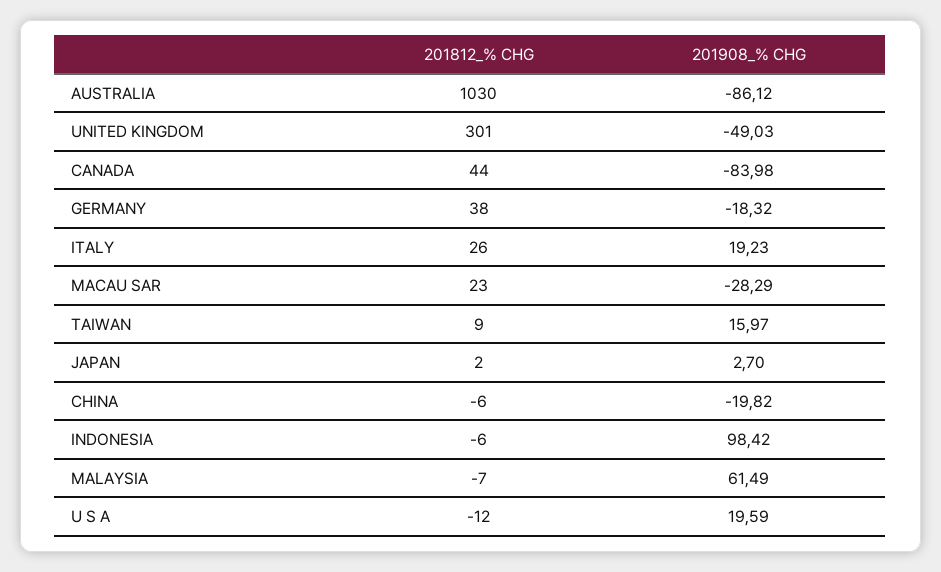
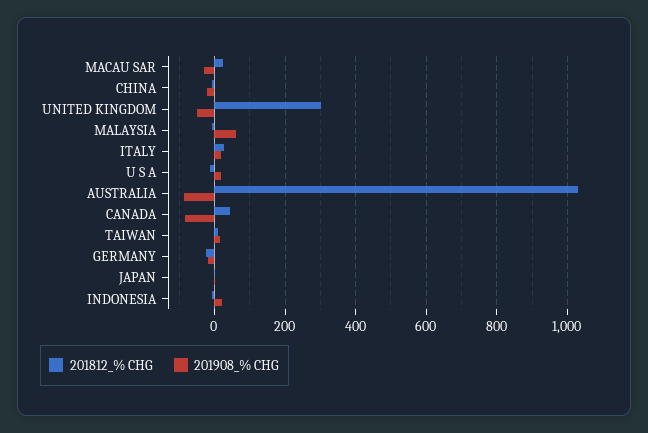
201812_% CHG, GERMANY: 38 -> -20
201908_% CHG, INDONESIA: 98.42 -> 20

